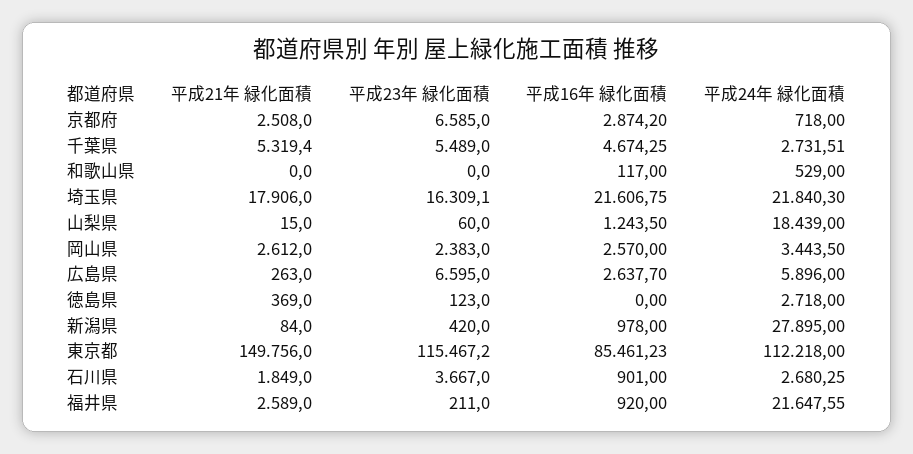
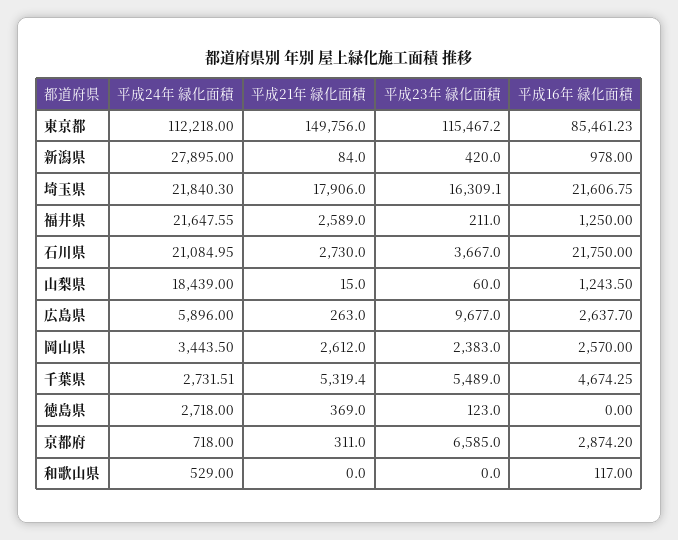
平成21年 緑化面積, 京都府: 2508 -> 311
平成23年 緑化面積, 広島県: 6595 -> 9677
平成21年 緑化面積, 石川県: 1849 -> 2730
平成16年 緑化面積, 石川県: 901 -> 21750
平成24年 緑化面積, 石川県: 2680.25 -> 21084.95
平成16年 緑化面積, 福井県: 920 -> 1250

